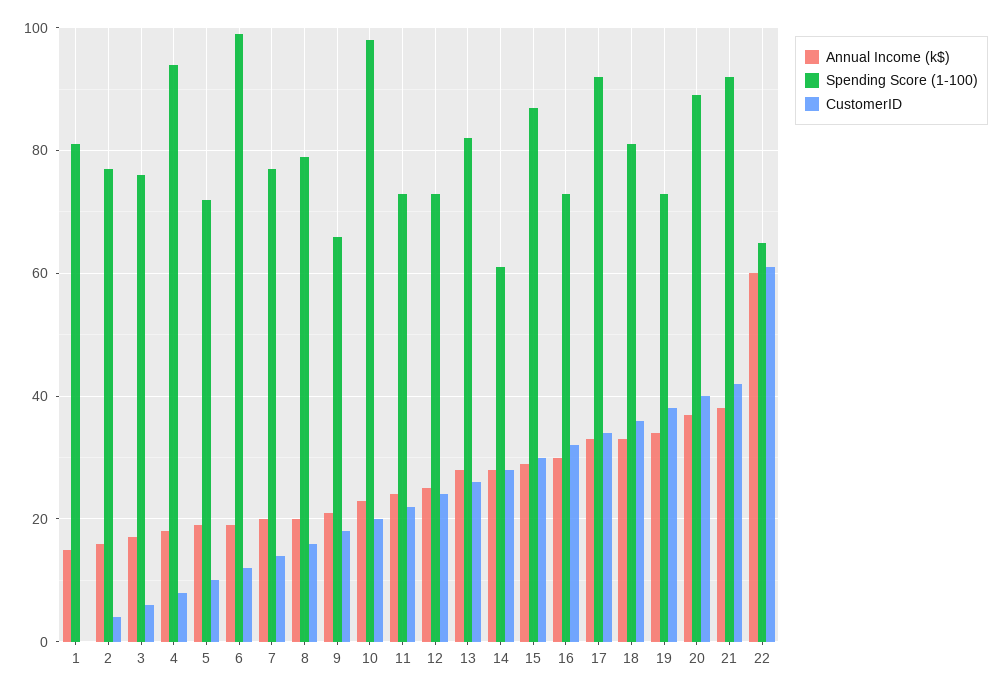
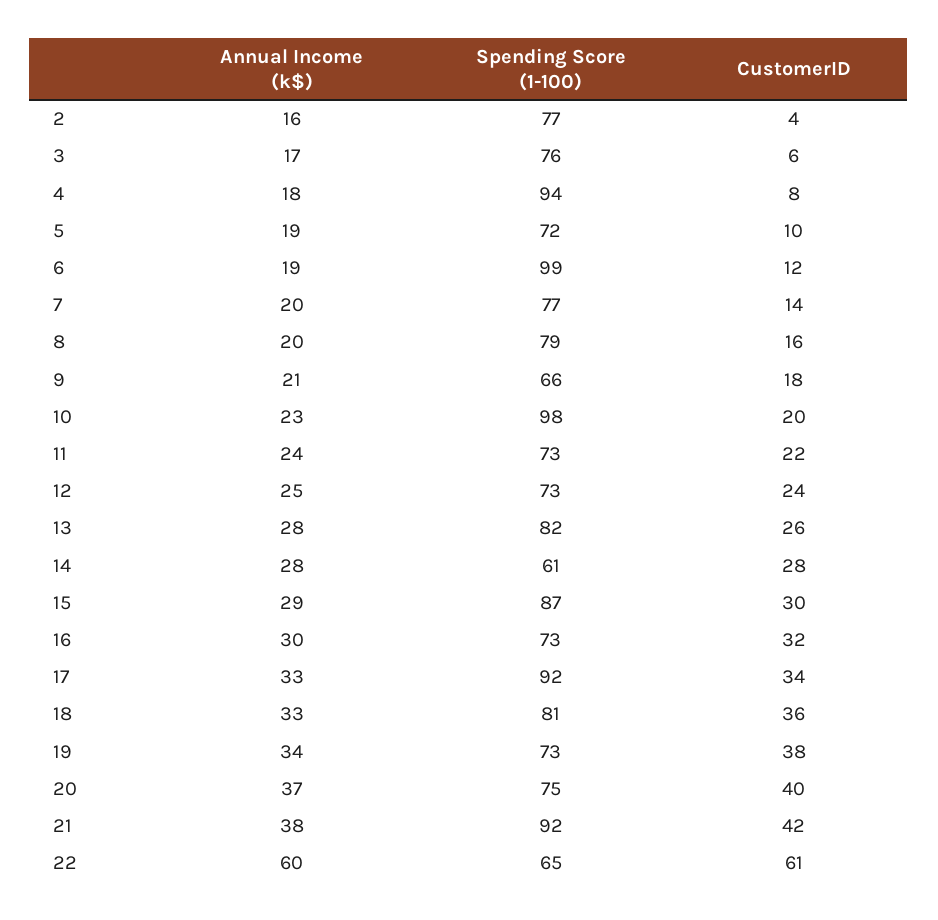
Annual Income (k$), 1: 15 -> none
Spending Score (1-100), 1: 80 -> none
CustomerID, 1: 0 -> none
Spending Score (1-100), 20: 90 -> 75

